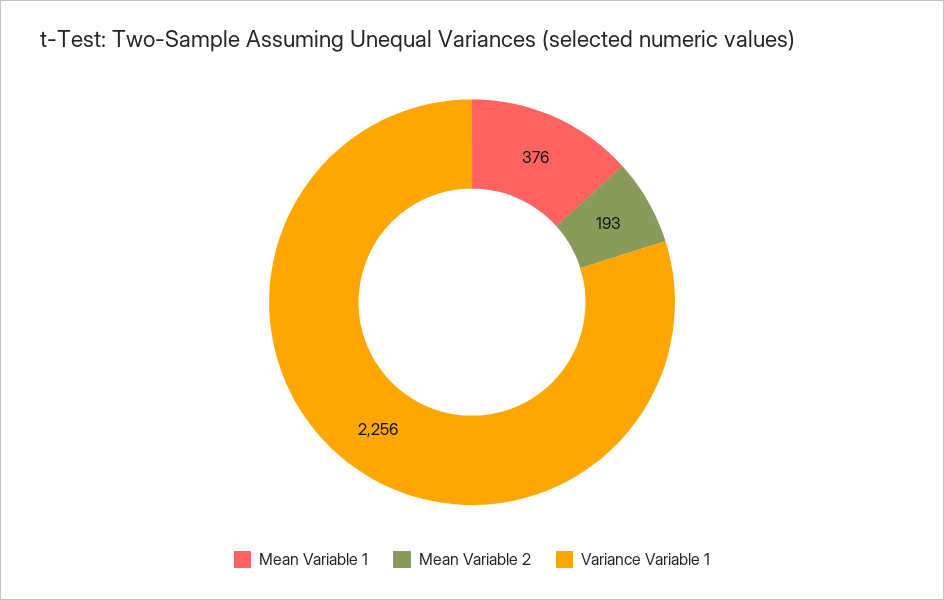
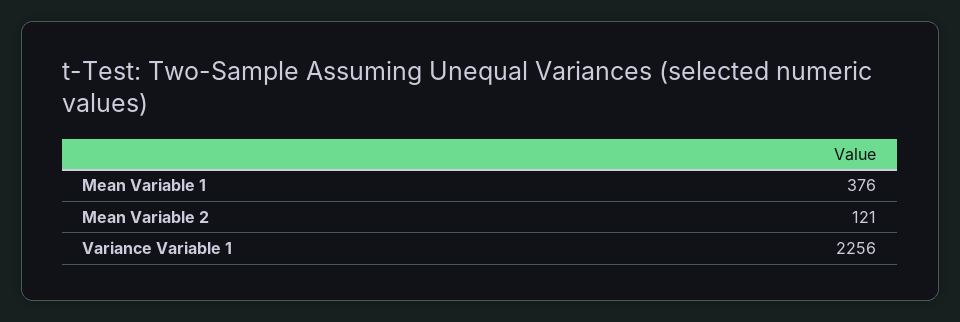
Mean Variable 2: 193 -> 121

